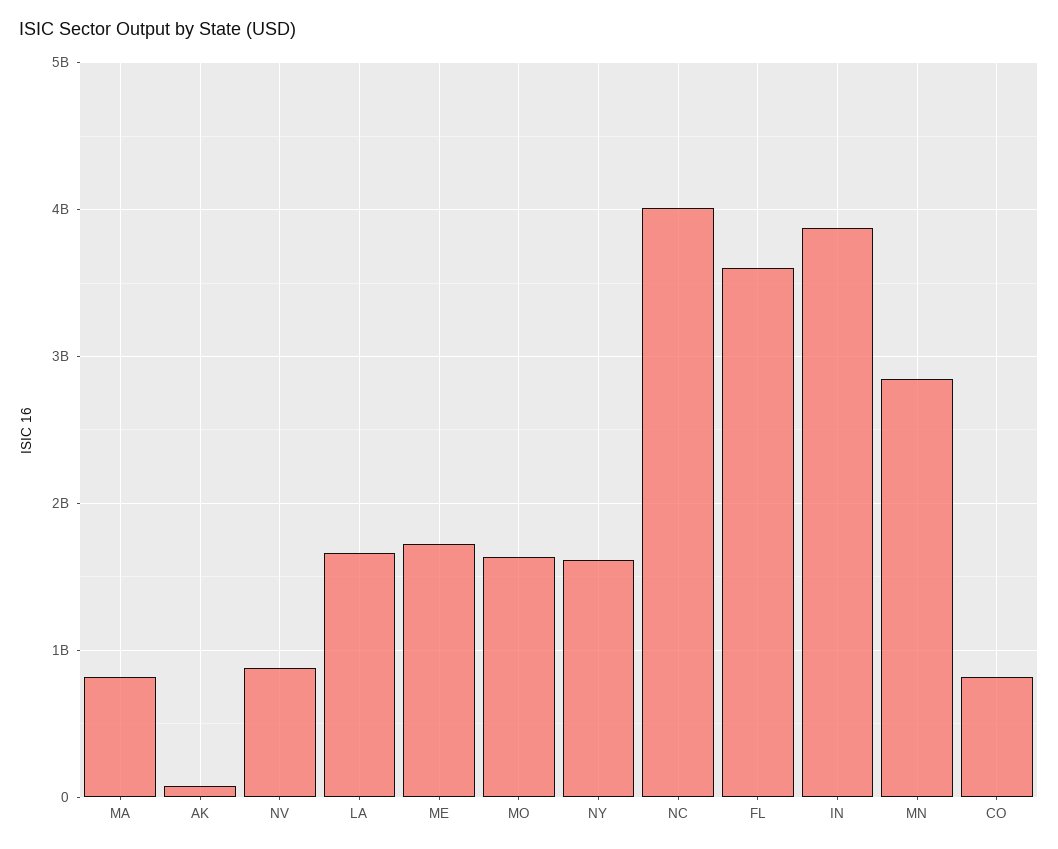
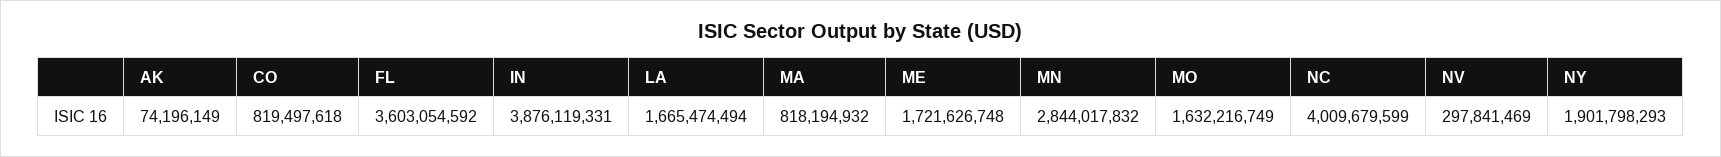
NV: 900000000 -> 297841469
NY: 1600000000 -> 1901798293

